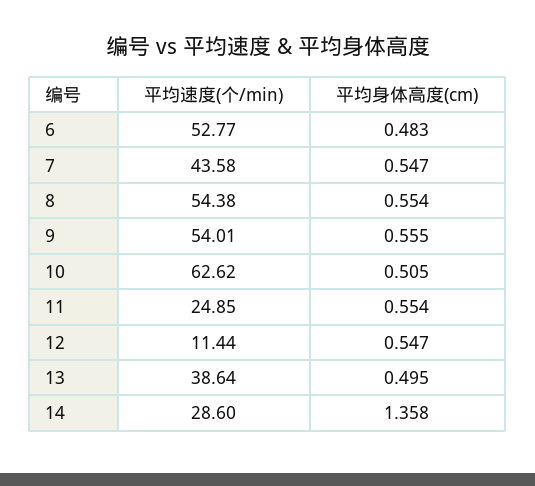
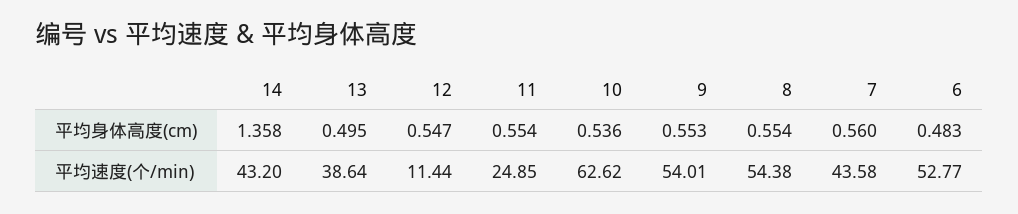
平均身体高度(cm), 7: 0.547 -> 0.56
平均身体高度(cm), 9: 0.555 -> 0.553
平均身体高度(cm), 10: 0.505 -> 0.536
平均速度(个/min), 14: 28.6 -> 43.2

